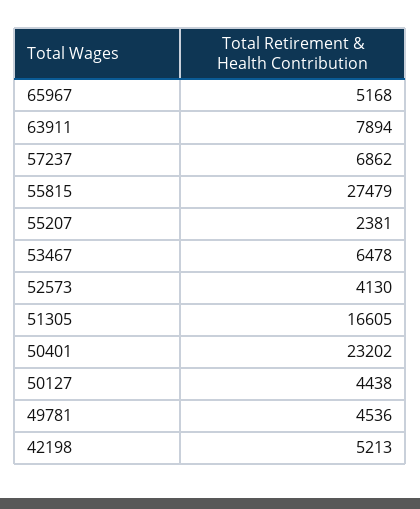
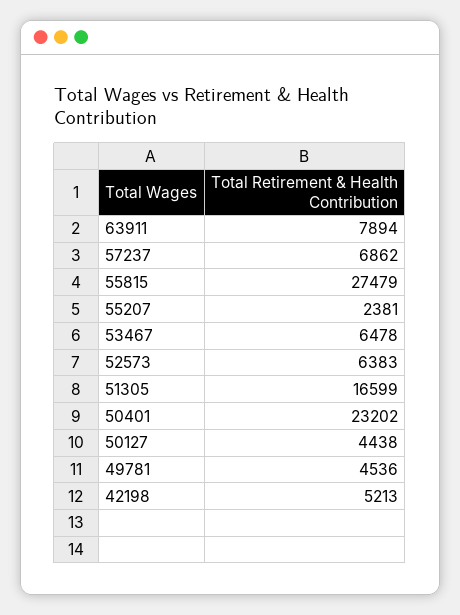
65967: 5168 -> none
52573: 4130 -> 6383
51305: 16605 -> 16599

